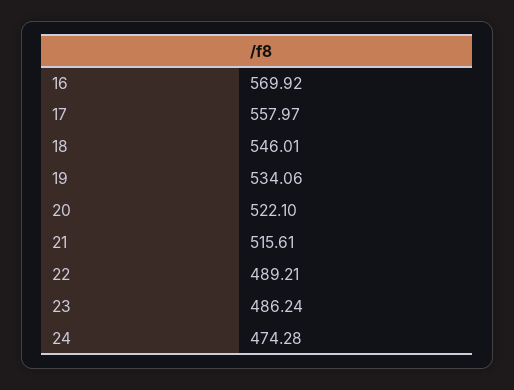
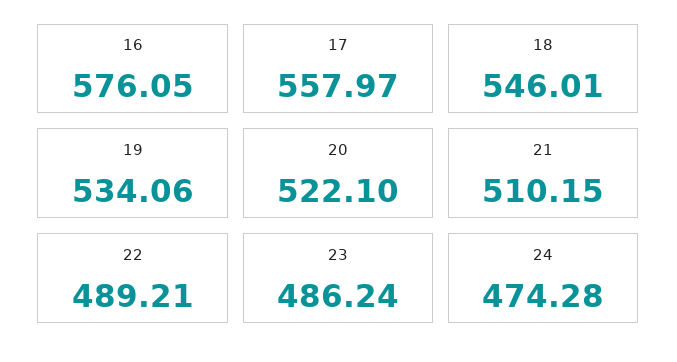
16: 569.92 -> 576.05
21: 515.61 -> 510.15

